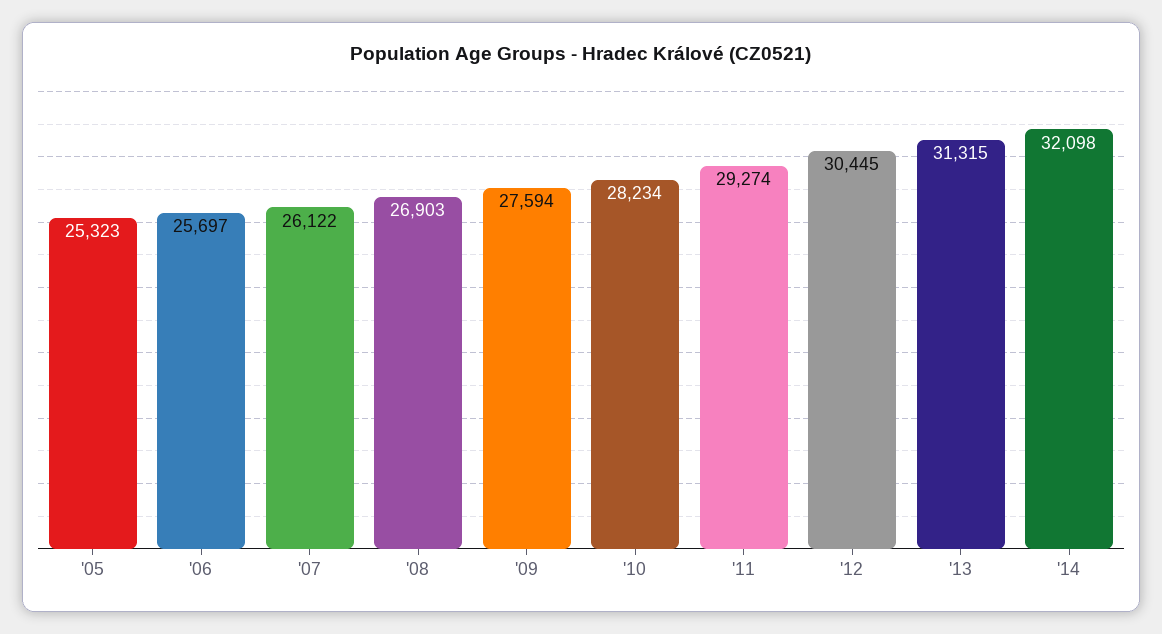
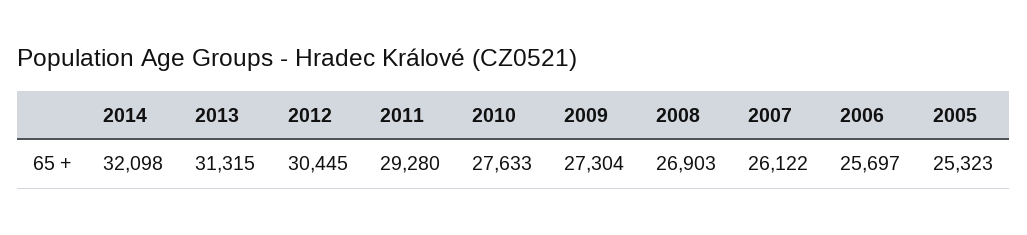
'09: 27594 -> 27304
'10: 28234 -> 27633
'11: 29274 -> 29280

